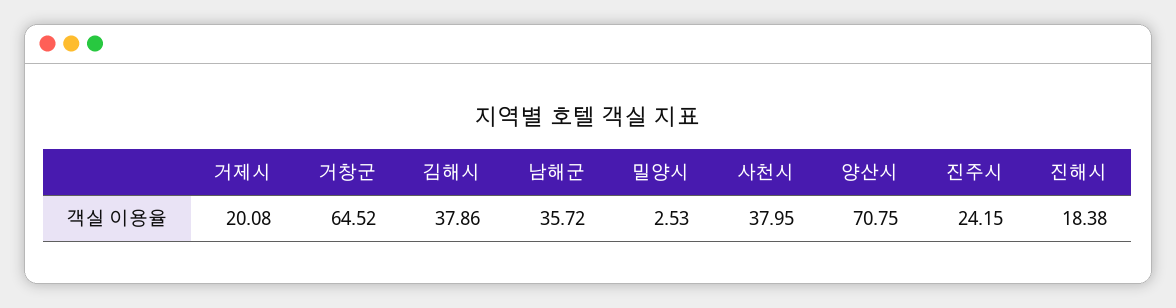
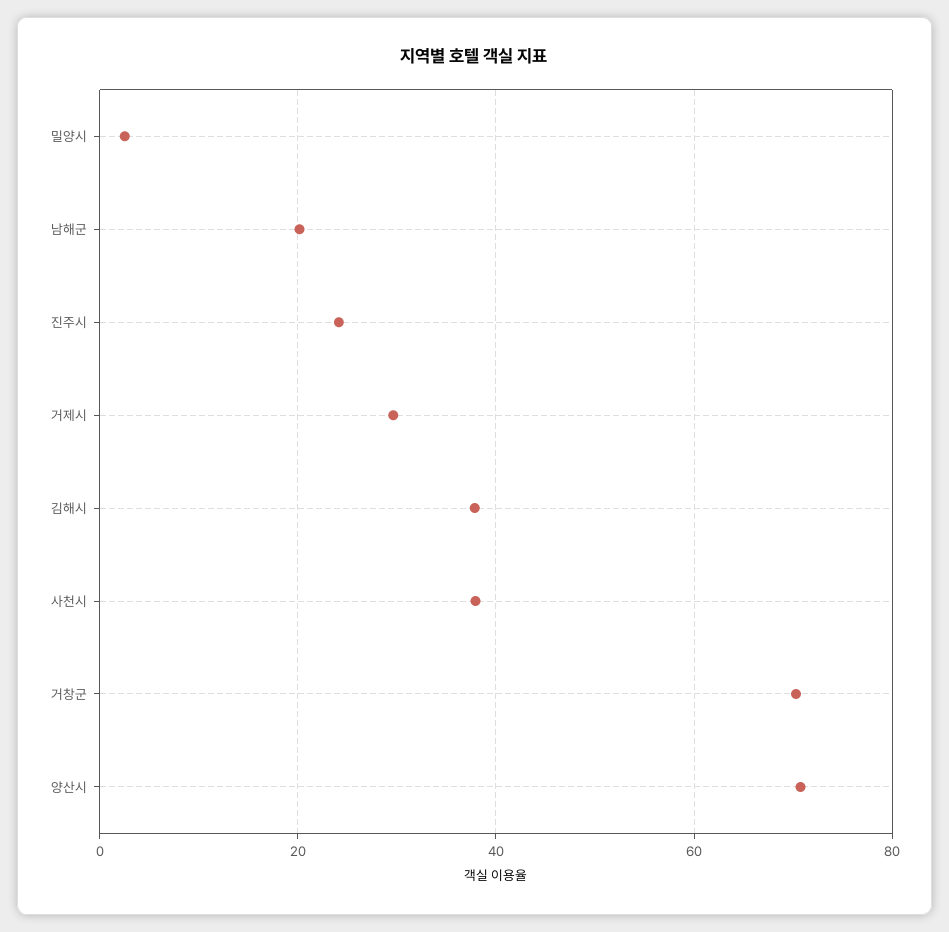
거제시: 20.08 -> 30
거창군: 64.52 -> 70
남해군: 35.72 -> 20
진해시: 18.38 -> none

